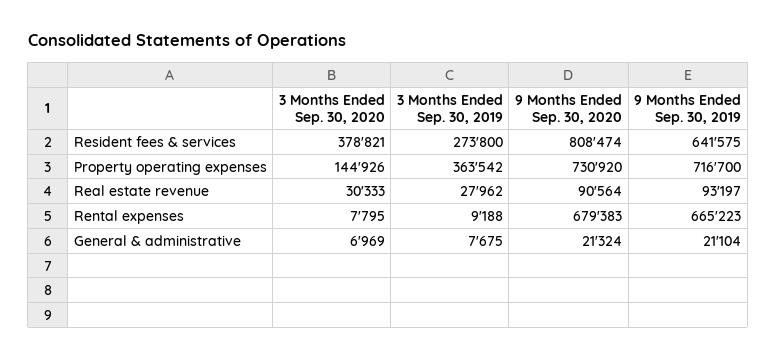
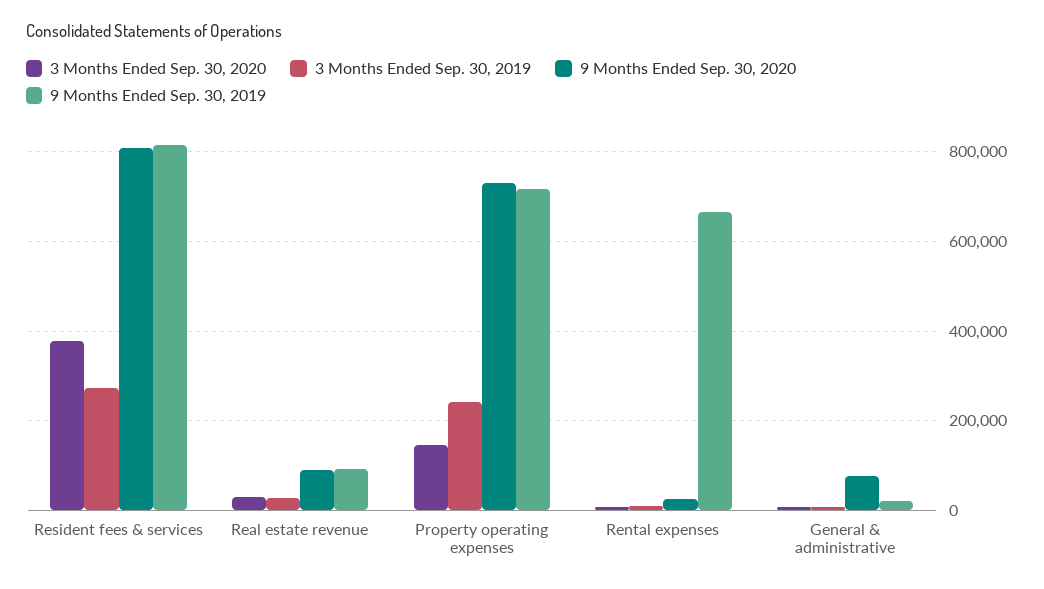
9 Months Ended Sep. 30, 2019, Resident fees & services: 641575 -> 820000
3 Months Ended Sep. 30, 2019, Property operating expenses: 363542 -> 240000
9 Months Ended Sep. 30, 2020, Rental expenses: 679383 -> 20000
9 Months Ended Sep. 30, 2020, General & administrative: 21324 -> 80000

